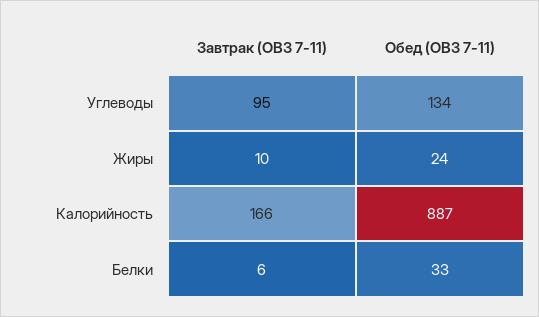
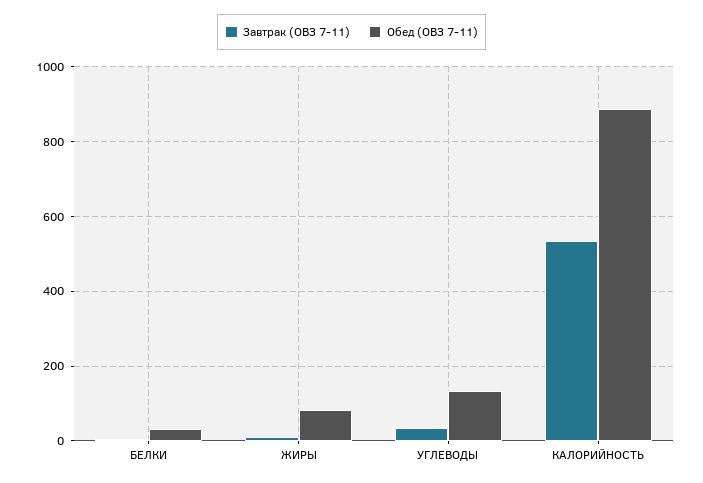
Завтрак (ОВЗ 7-11), Углеводы: 95 -> 40
Обед (ОВЗ 7-11), Жиры: 24 -> 80
Завтрак (ОВЗ 7-11), Калорийность: 166 -> 540

